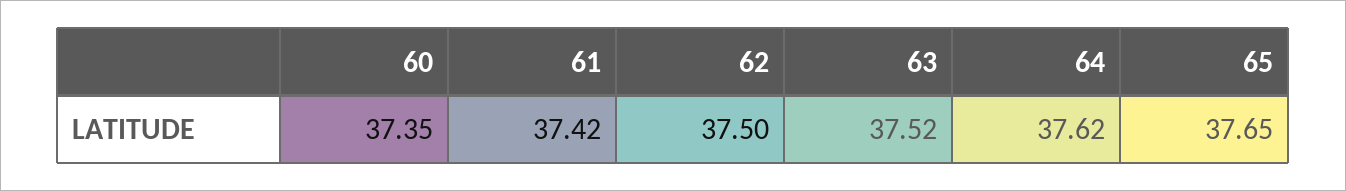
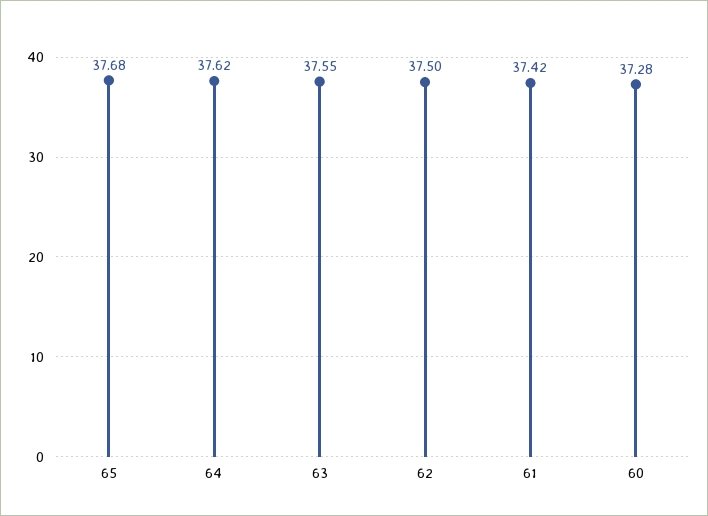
60: 37.35 -> 37.28
63: 37.52 -> 37.55
65: 37.65 -> 37.68

